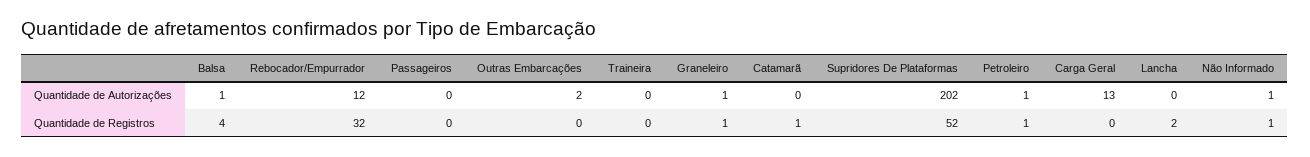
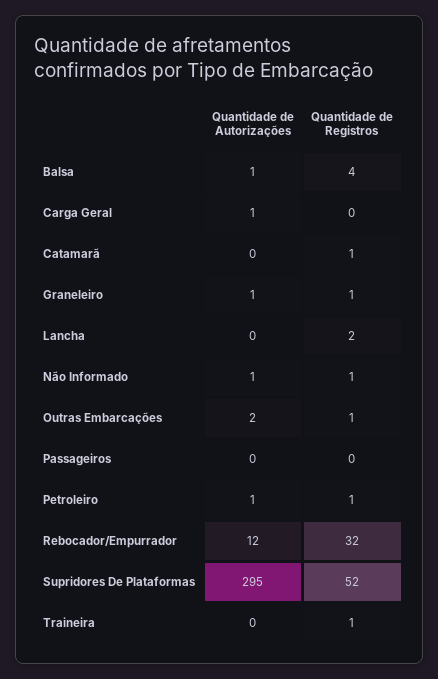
Supridores De Plataformas, Quantidade de Autorizações: 202 -> 295
Carga Geral, Quantidade de Autorizações: 13 -> 1
Outras Embarcações, Quantidade de Registros: 0 -> 1
Traineira, Quantidade de Registros: 0 -> 1

